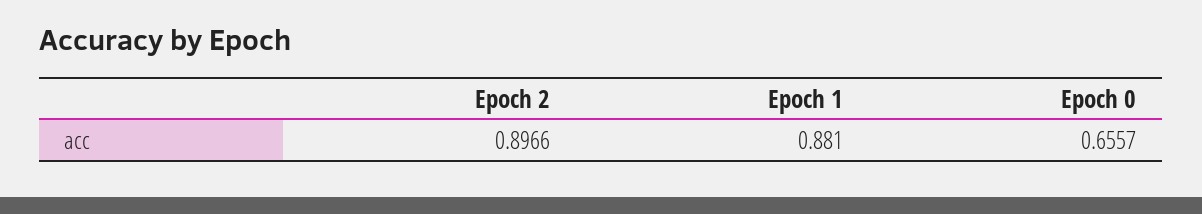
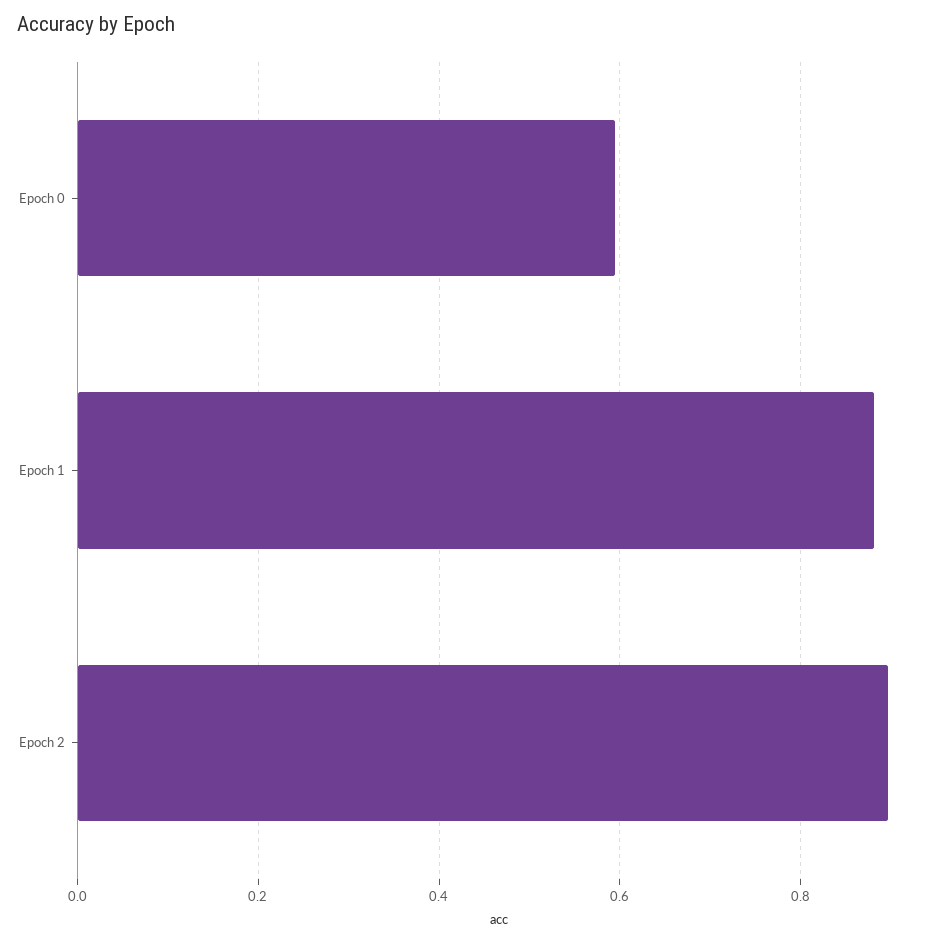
Epoch 0: 0.6557 -> 0.6

